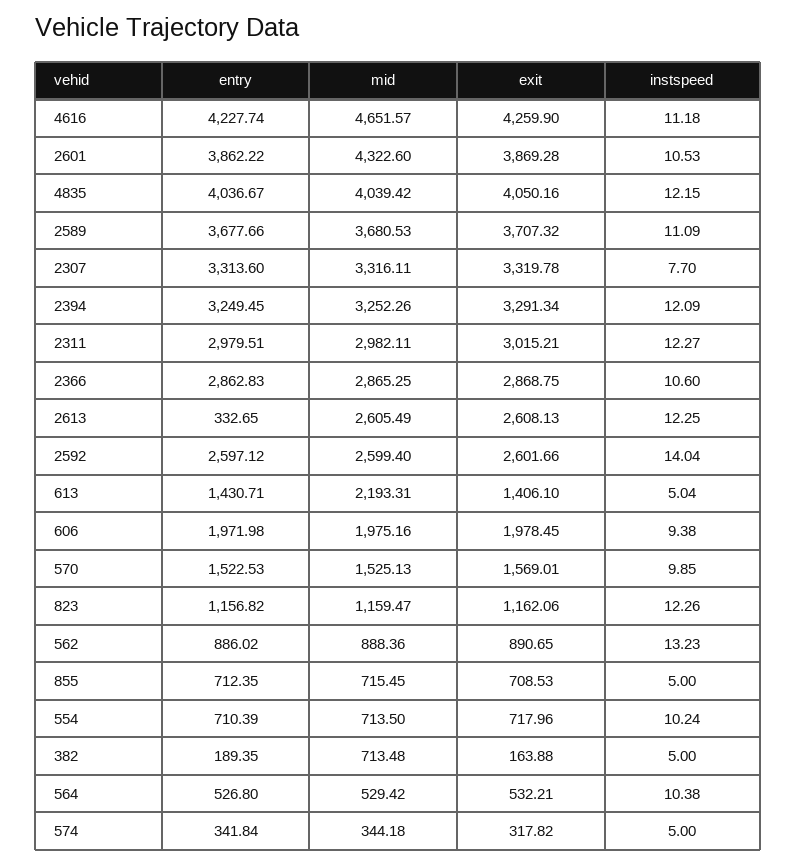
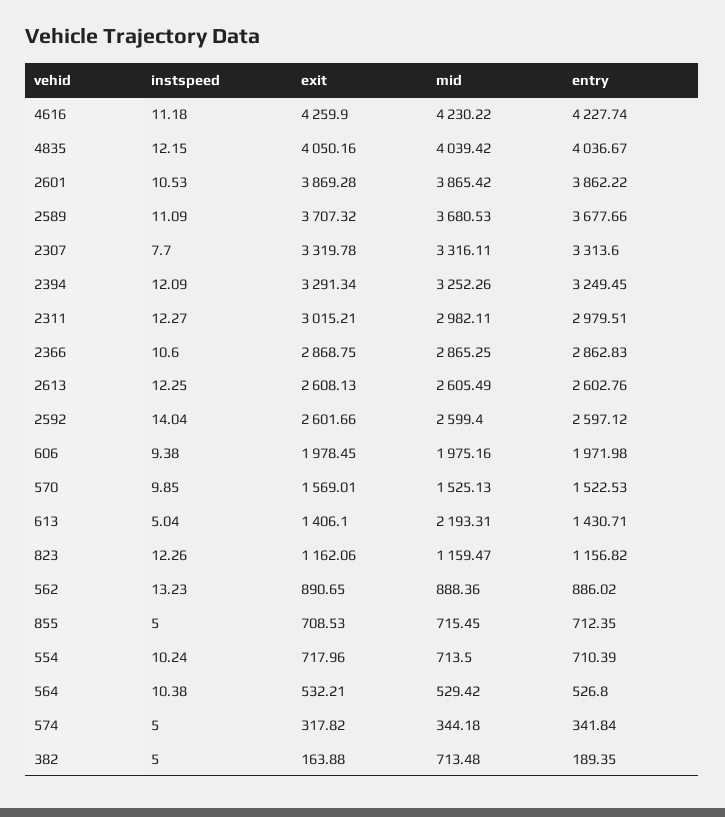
mid, 4616: 4651.57 -> 4230.22
mid, 2601: 4322.6 -> 3865.42
entry, 2613: 332.65 -> 2602.76

